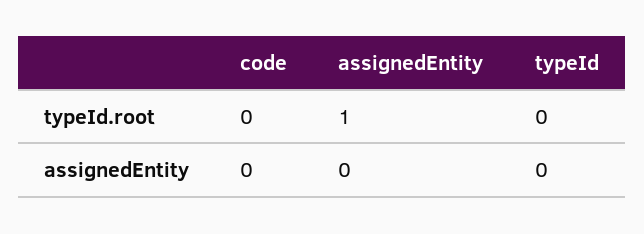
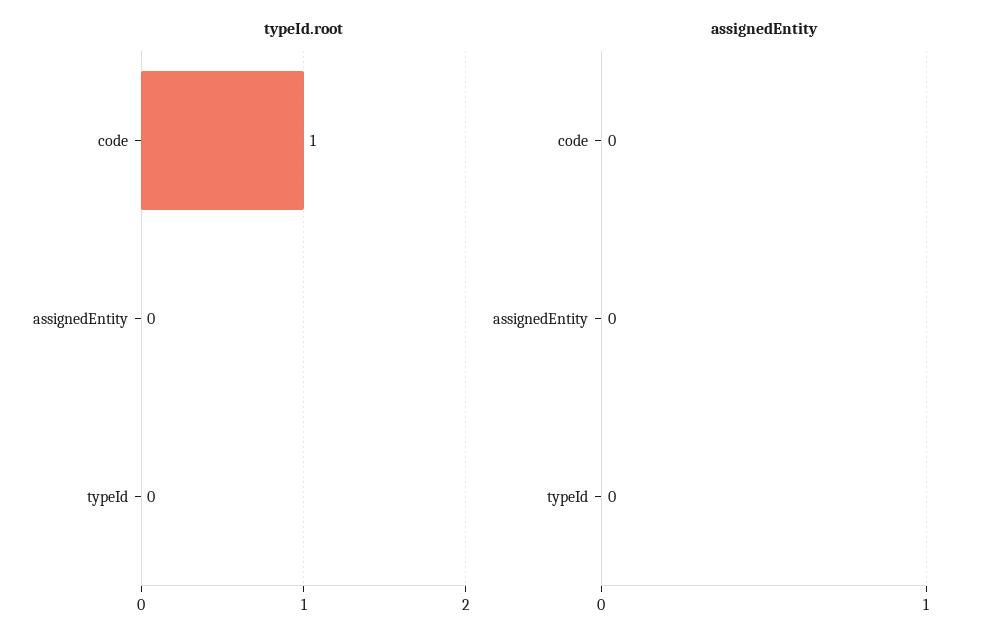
typeId.root, code: 0 -> 1
typeId.root, assignedEntity: 1 -> 0

